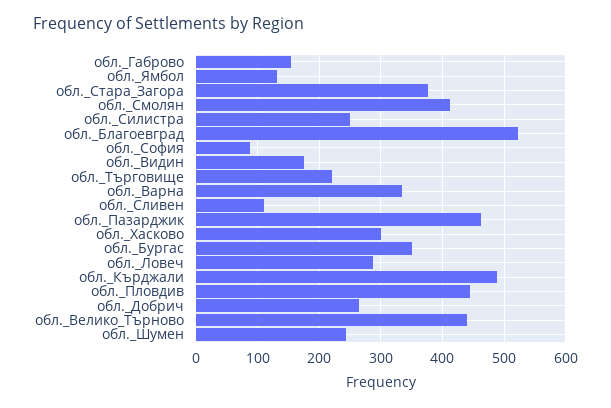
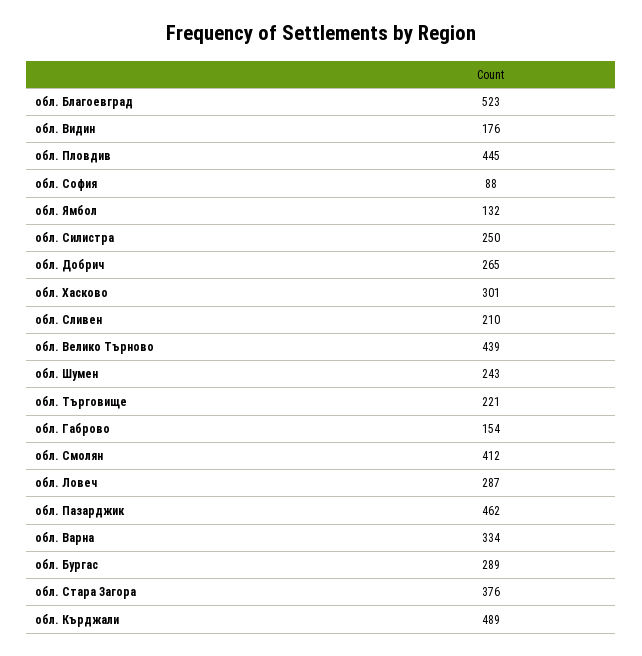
обл._Сливен: 110 -> 210
обл._Бургас: 350 -> 289

